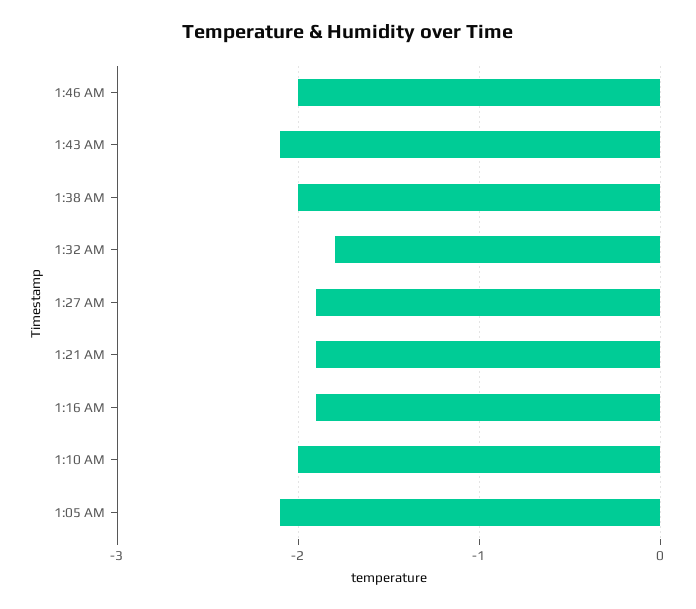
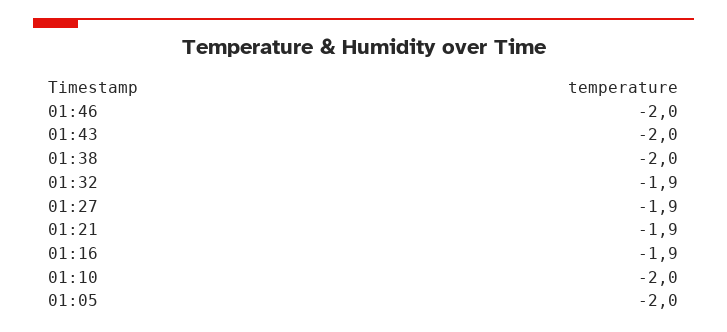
1:43 AM: -2.1 -> -2
1:32 AM: -1.8 -> -1.9
1:05 AM: -2.1 -> -2

